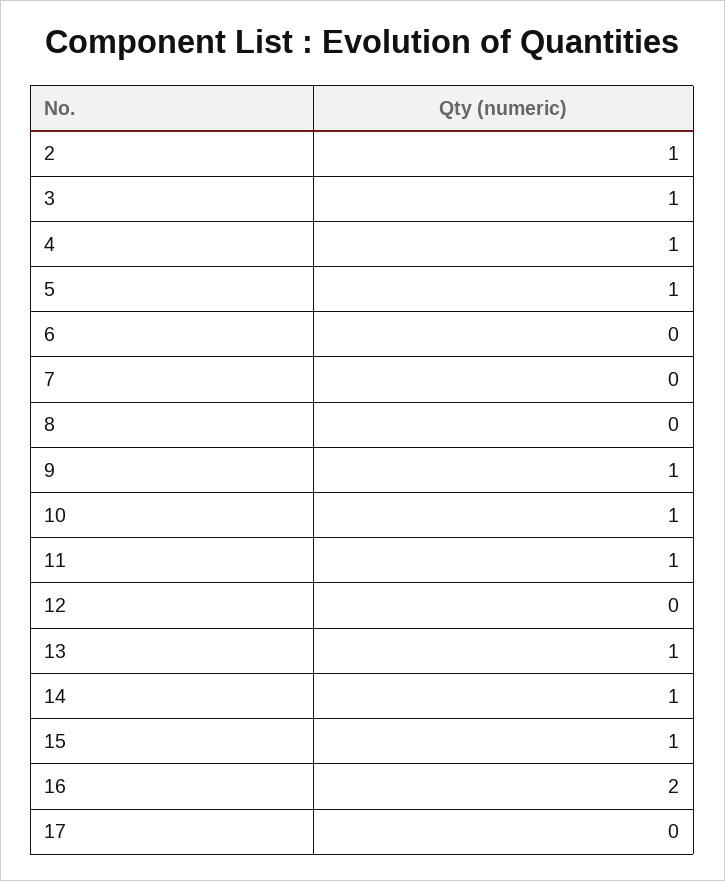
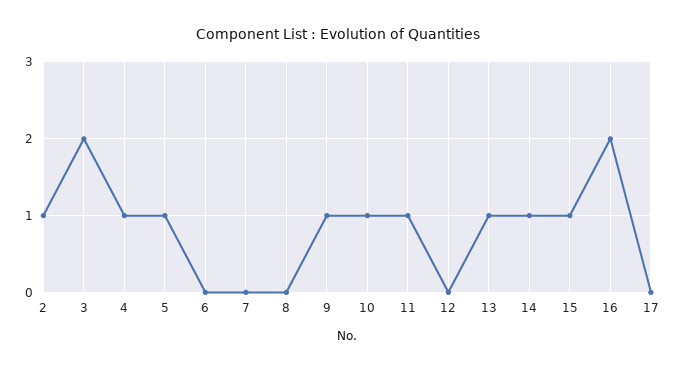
3: 1 -> 2

